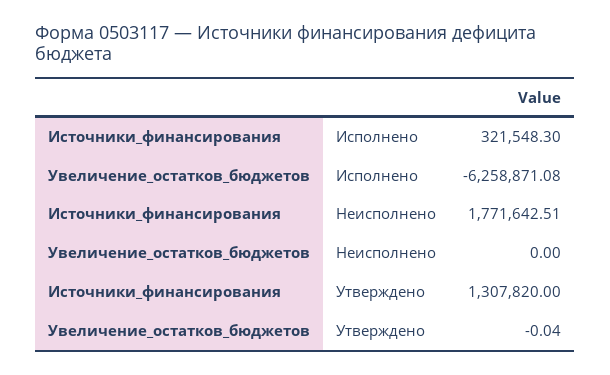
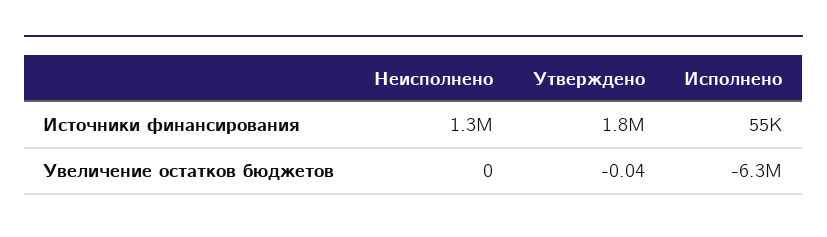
Источники_финансирования, Исполнено: 321548.3 -> 55000
Источники_финансирования, Неисполнено: 1771642.51 -> 1300000
Источники_финансирования, Утверждено: 1307820 -> 1800000

